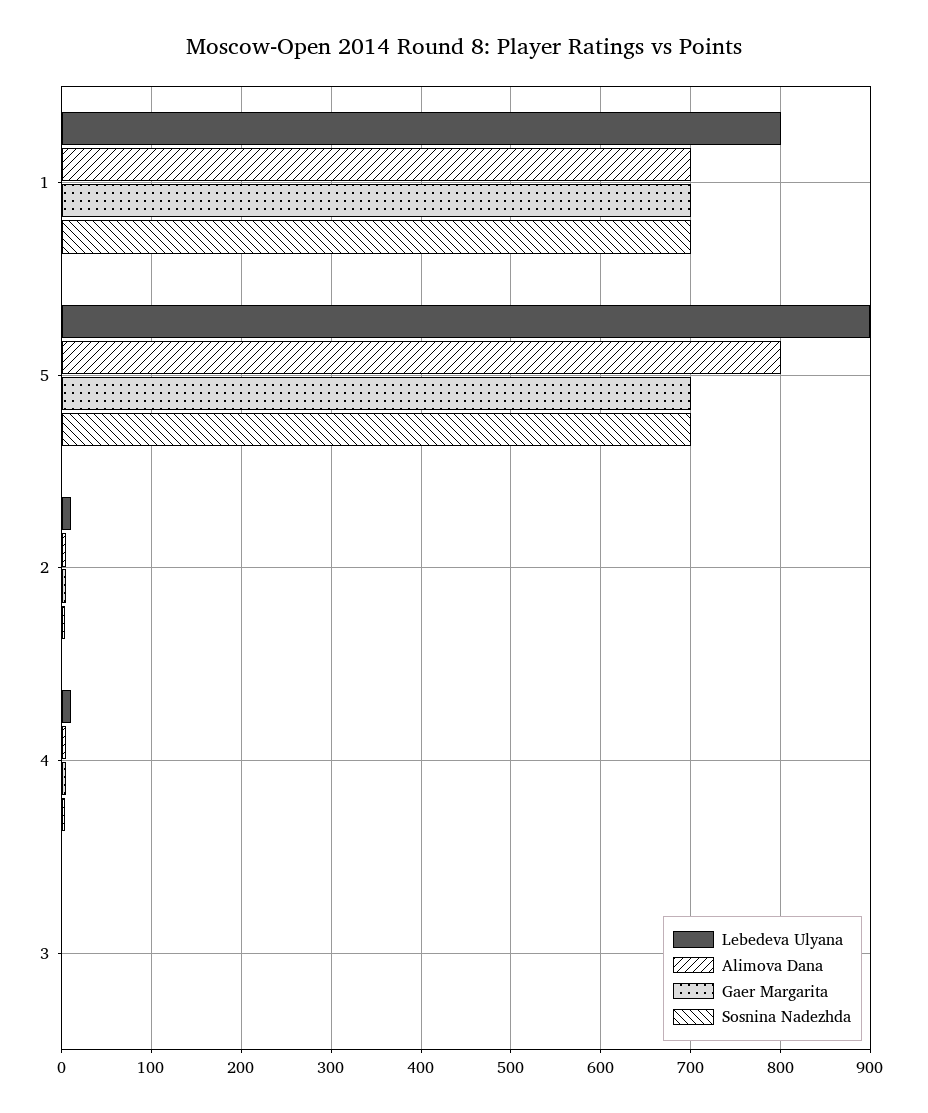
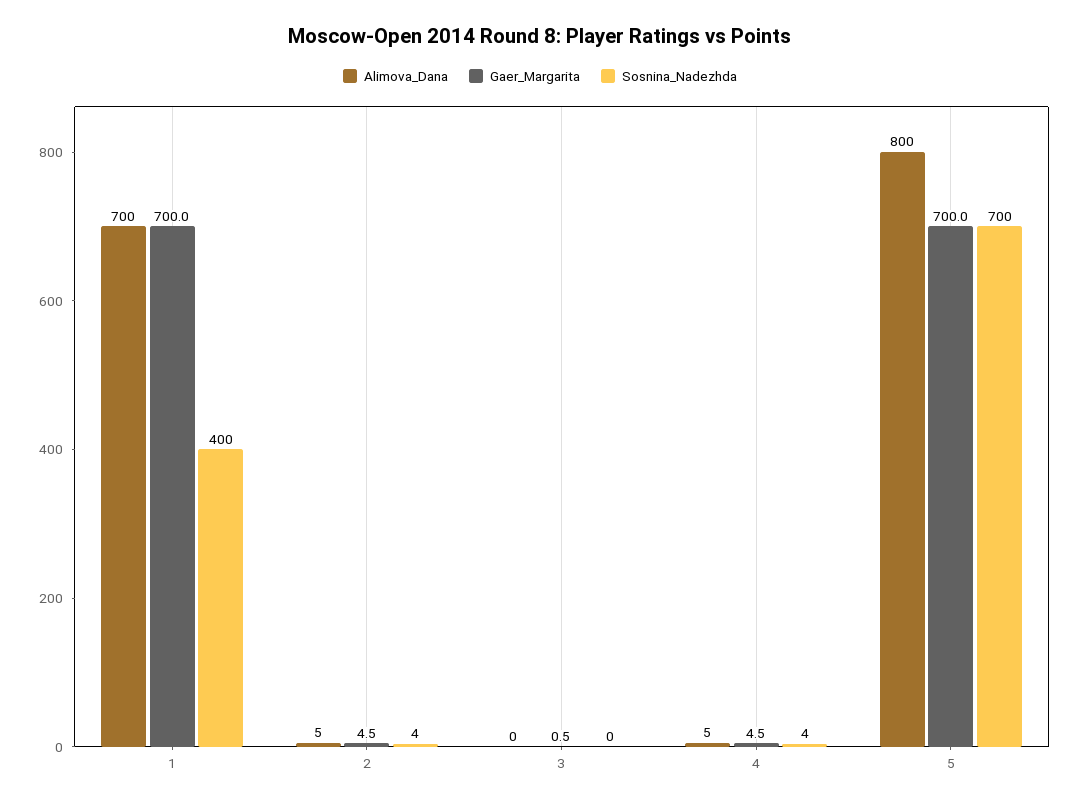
Lebedeva Ulyana, 1: 800 -> none
Sosnina Nadezhda, 1: 700 -> 400
Lebedeva Ulyana, 5: 900 -> none
Lebedeva Ulyana, 2: 10 -> none
Lebedeva Ulyana, 4: 10 -> none
Lebedeva Ulyana, 3: 0 -> none

